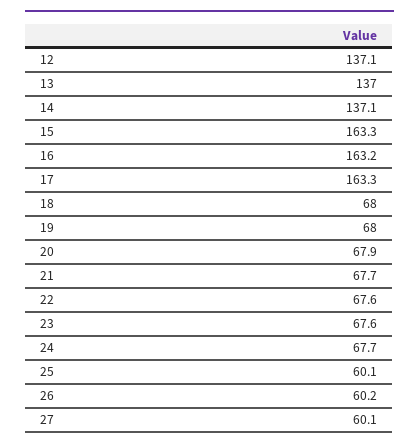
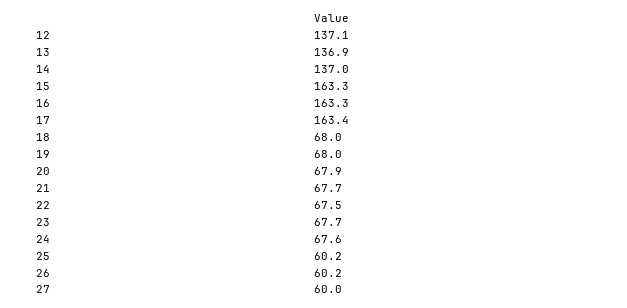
13: 137 -> 136.9
14: 137.1 -> 137
16: 163.2 -> 163.3
17: 163.3 -> 163.4
22: 67.6 -> 67.5
23: 67.6 -> 67.7
24: 67.7 -> 67.6
25: 60.1 -> 60.2
27: 60.1 -> 60

